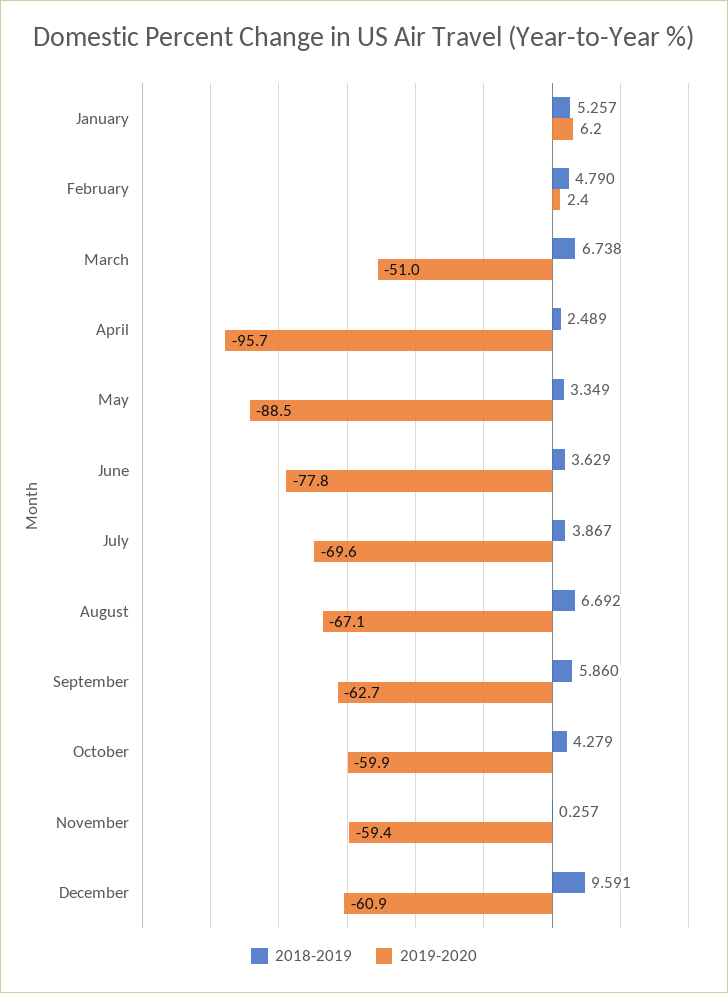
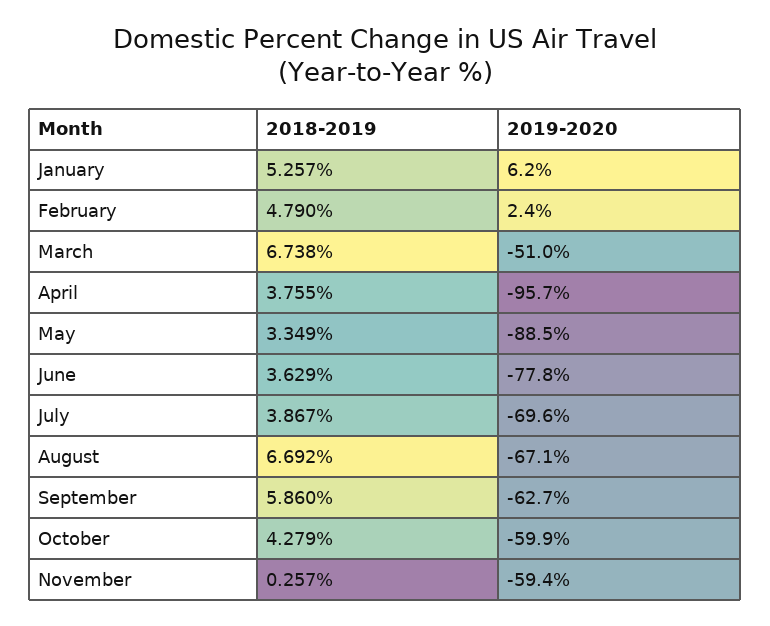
2018-2019, April: 2.489 -> 3.755
2018-2019, December: 9.591 -> none
2019-2020, December: -60.9 -> none

